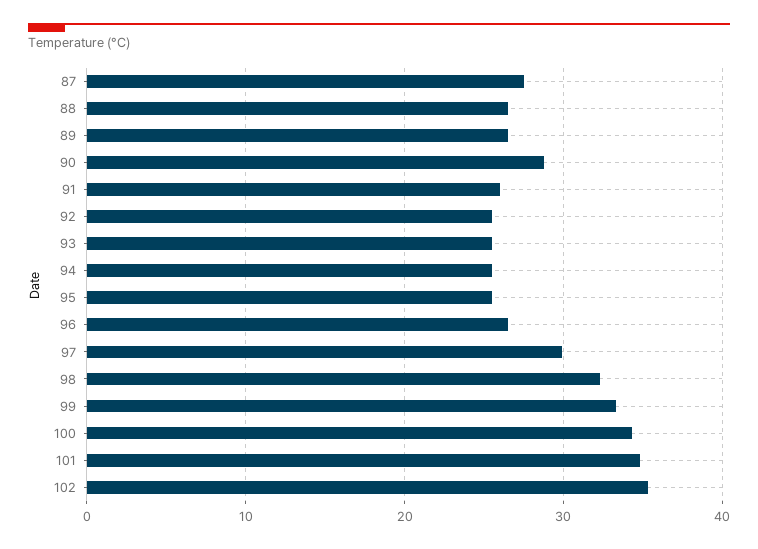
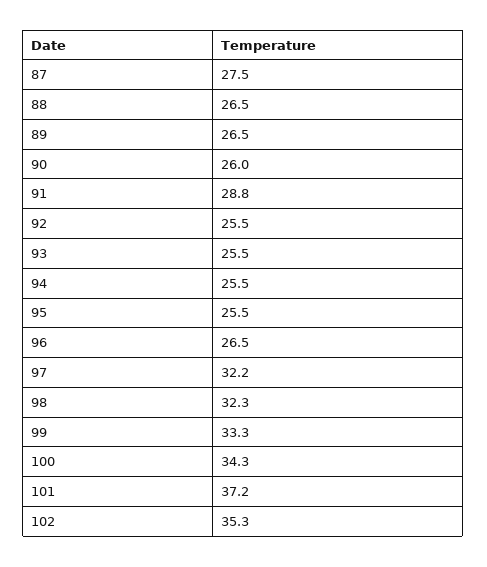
90: 29 -> 26
91: 26 -> 28.8
97: 30 -> 32.2
101: 35 -> 37.2

